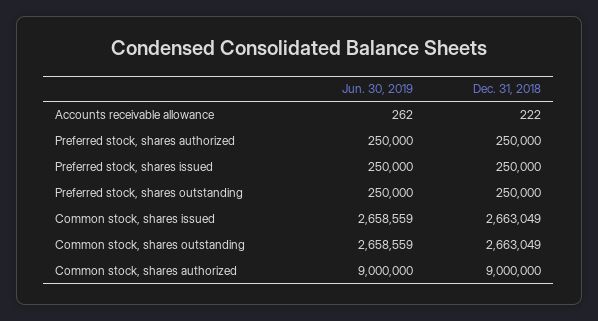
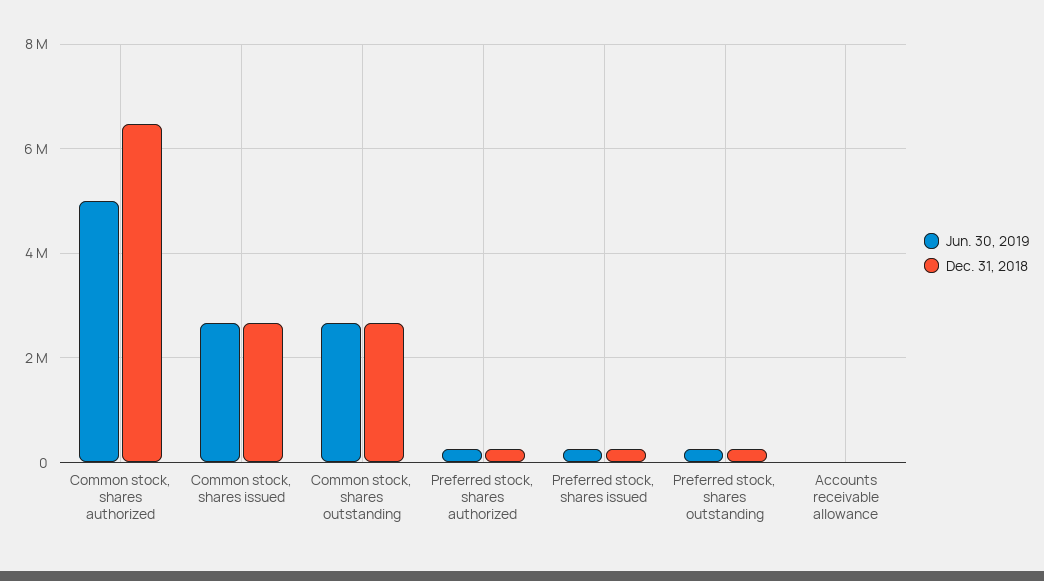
Jun. 30, 2019, Common stock, shares authorized: 9000000 -> 5000000
Dec. 31, 2018, Common stock, shares authorized: 9000000 -> 6400000

